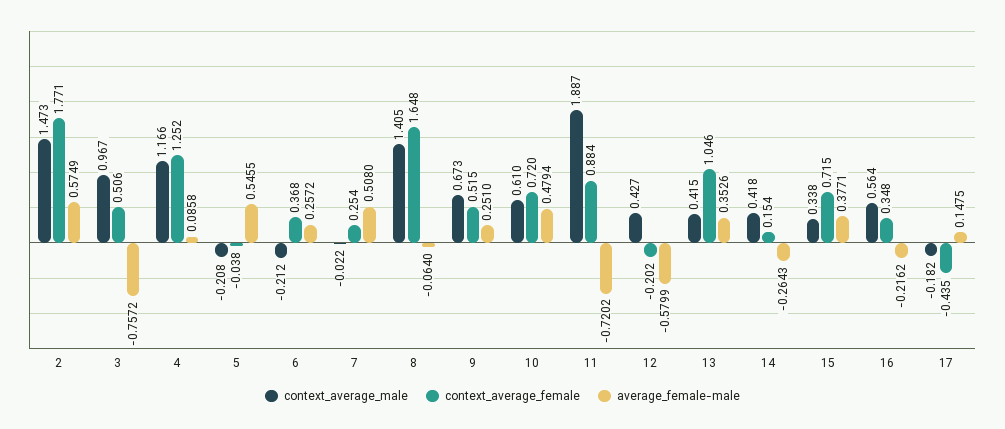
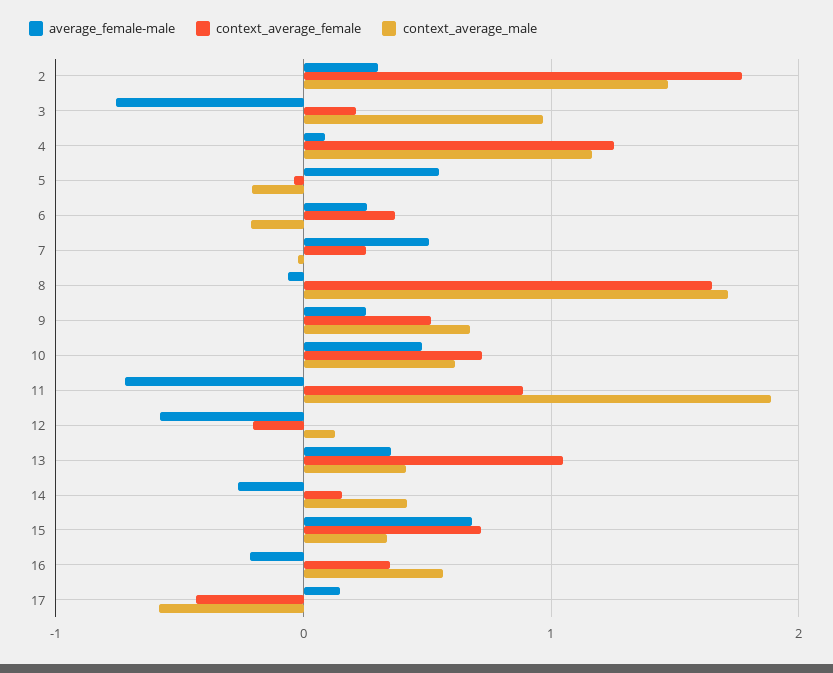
average_female-male, 2: 0.5749 -> 0.3
context_average_female, 3: 0.506 -> 0.2
context_average_male, 8: 1.405 -> 1.7
context_average_male, 12: 0.427 -> 0.1
average_female-male, 15: 0.3771 -> 0.7
context_average_male, 17: -0.182 -> -0.6

